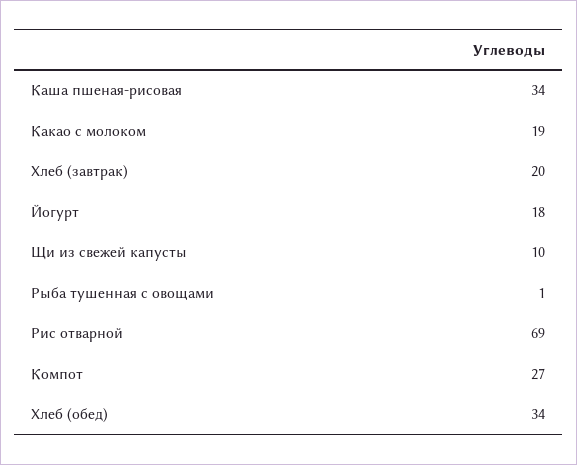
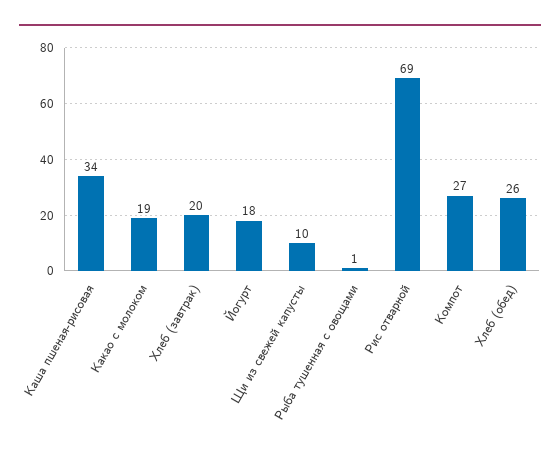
Хлеб (обед): 34 -> 26

